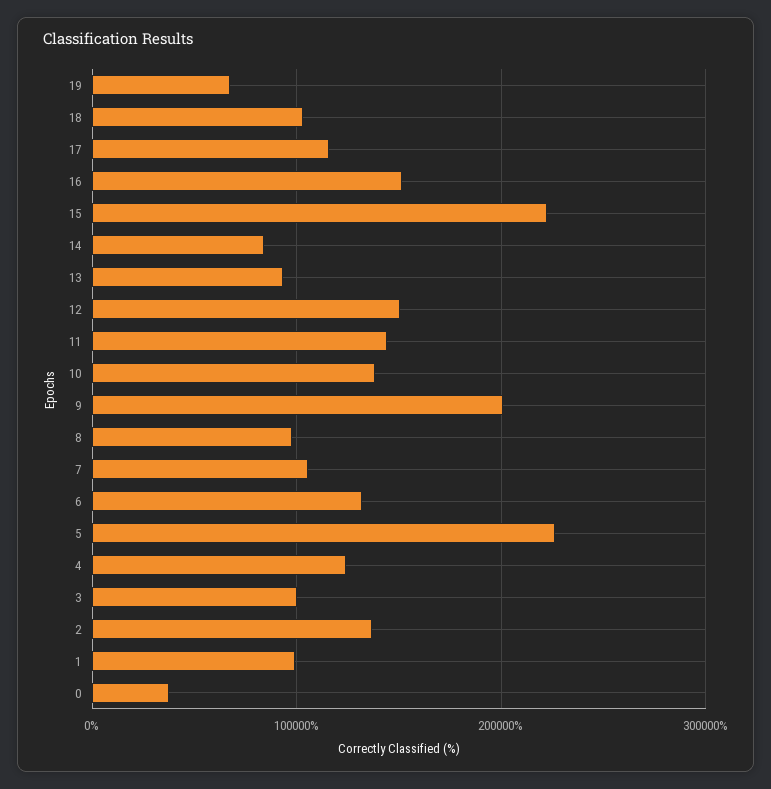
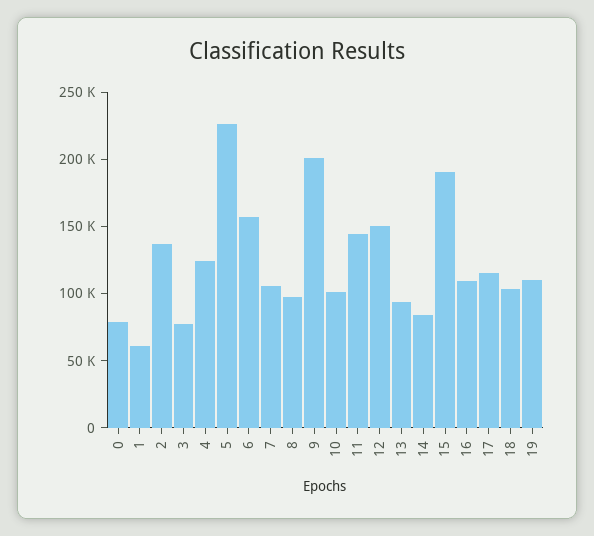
19: 70000 -> 110000
16: 150000 -> 110000
15: 220000 -> 190000
10: 140000 -> 100000
6: 130000 -> 160000
3: 100000 -> 80000
1: 100000 -> 60000
0: 40000 -> 80000

